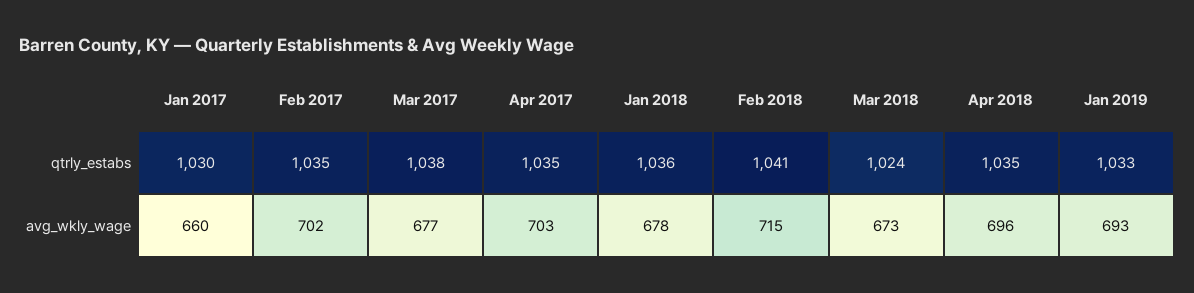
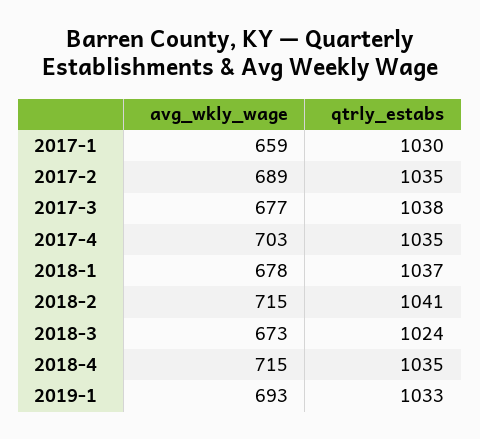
Jan 2018, qtrly_estabs: 1036 -> 1037
Jan 2017, avg_wkly_wage: 660 -> 659
Feb 2017, avg_wkly_wage: 702 -> 689
Apr 2018, avg_wkly_wage: 696 -> 715

